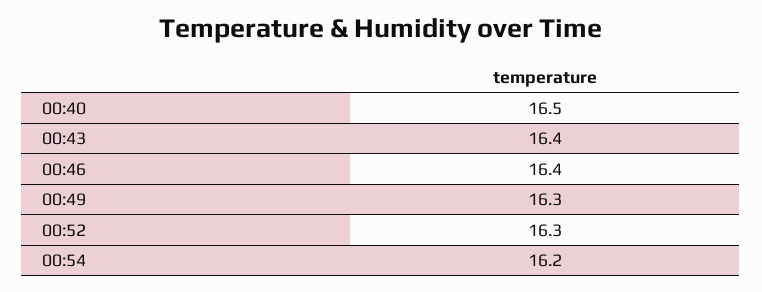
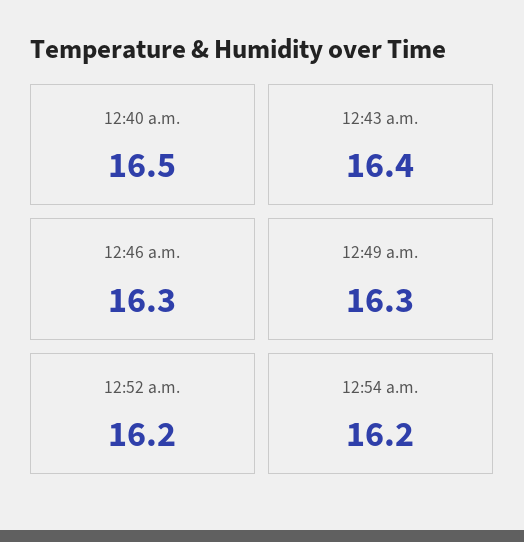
00:46: 16.4 -> 16.3
00:52: 16.3 -> 16.2

